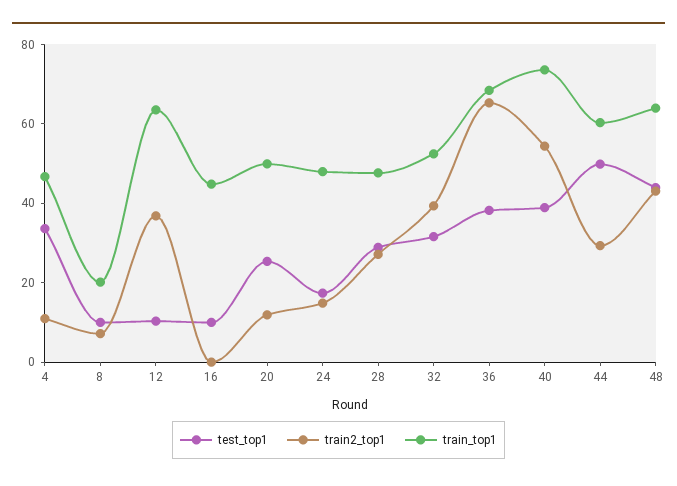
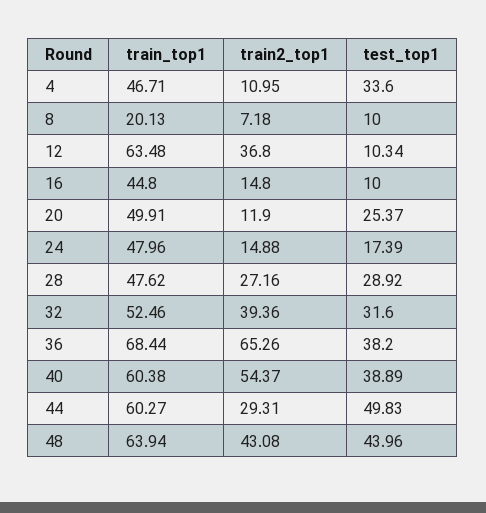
train2_top1, 16: 0 -> 14.8
train_top1, 40: 75 -> 60.38

